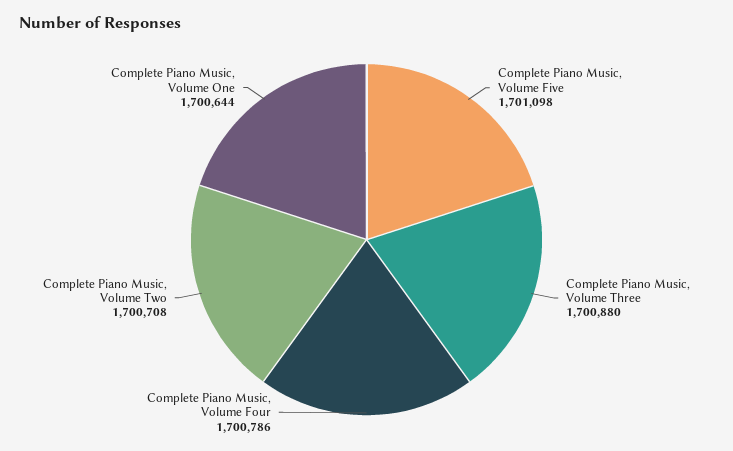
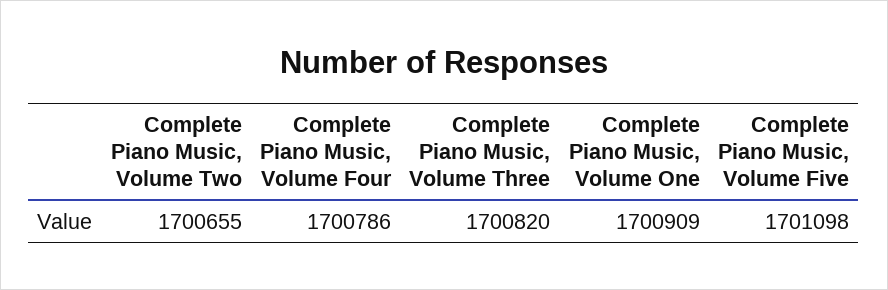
Complete Piano Music, Volume Three: 1700880 -> 1700820
Complete Piano Music, Volume Two: 1700708 -> 1700655
Complete Piano Music, Volume One: 1700644 -> 1700909

